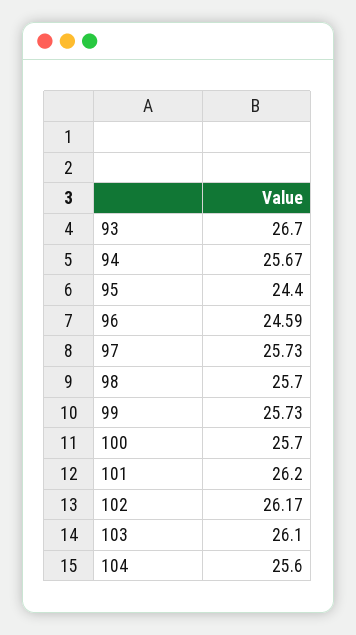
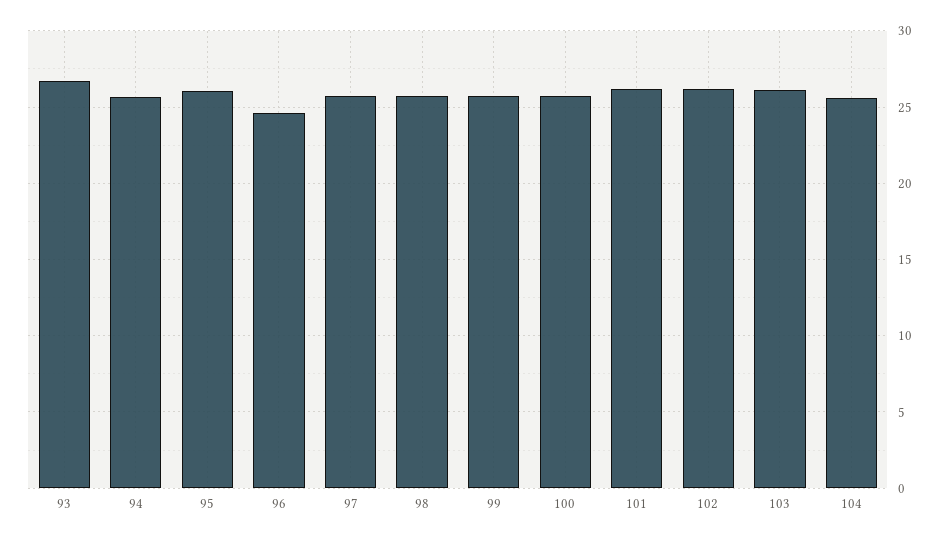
95: 24.4 -> 26

